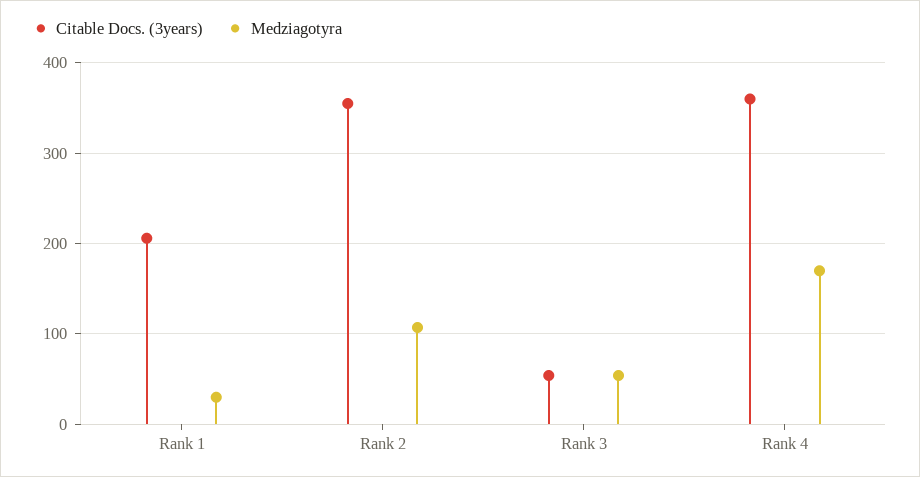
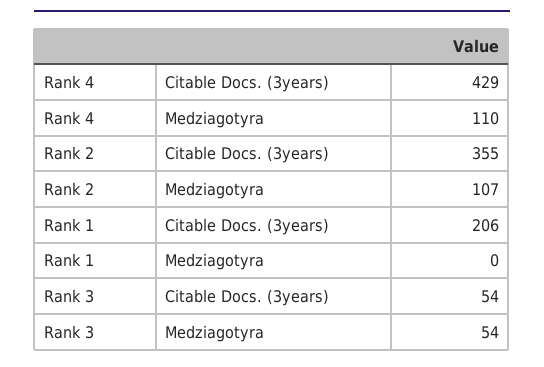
Medziagotyra, Rank 1: 30 -> 0
Citable Docs. (3years), Rank 4: 360 -> 429
Medziagotyra, Rank 4: 170 -> 110

